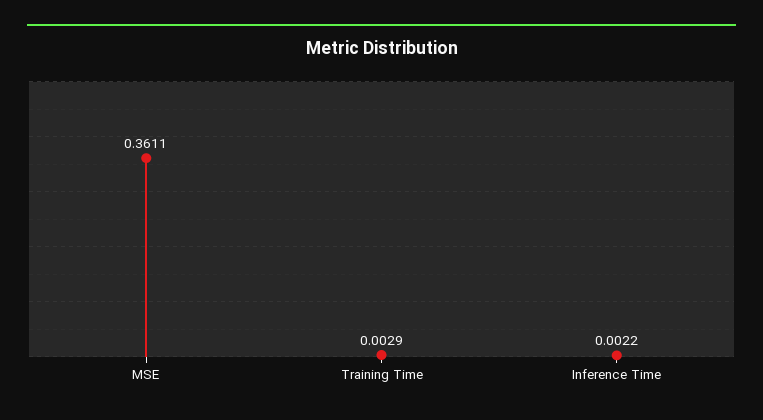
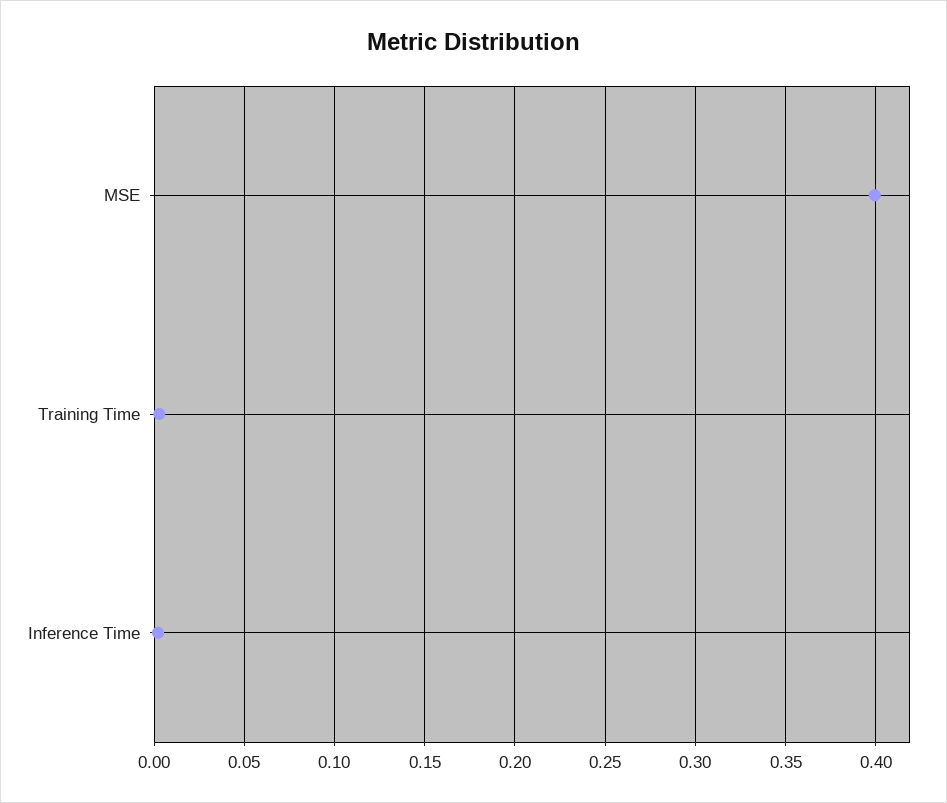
MSE: 0.3611 -> 0.4

